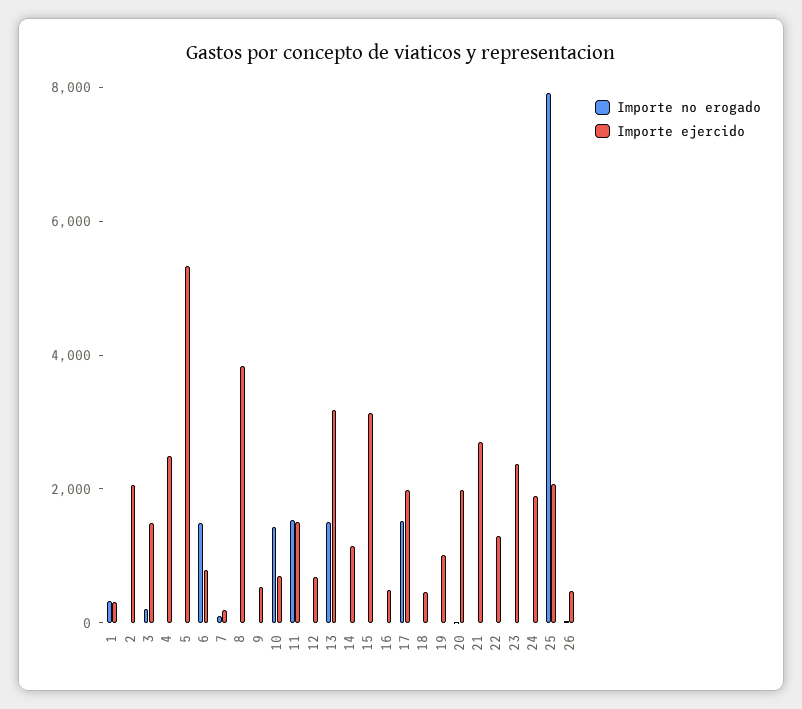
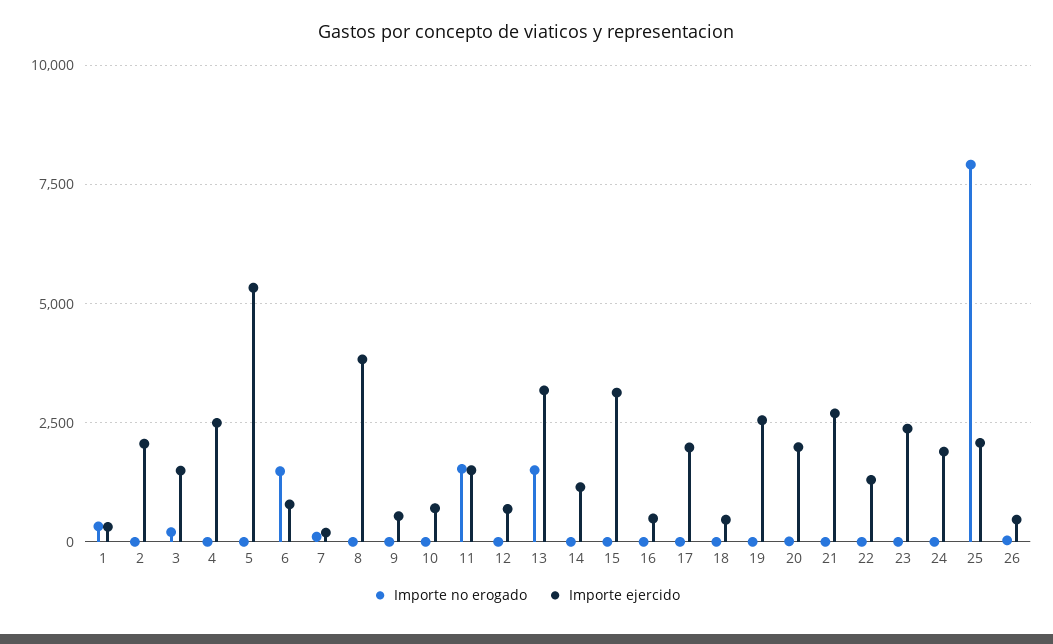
Importe no erogado, 10: 1500 -> 0
Importe no erogado, 17: 1500 -> 0
Importe ejercido, 19: 1000 -> 2500

